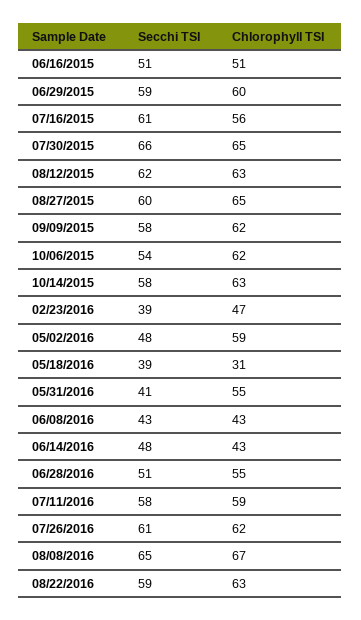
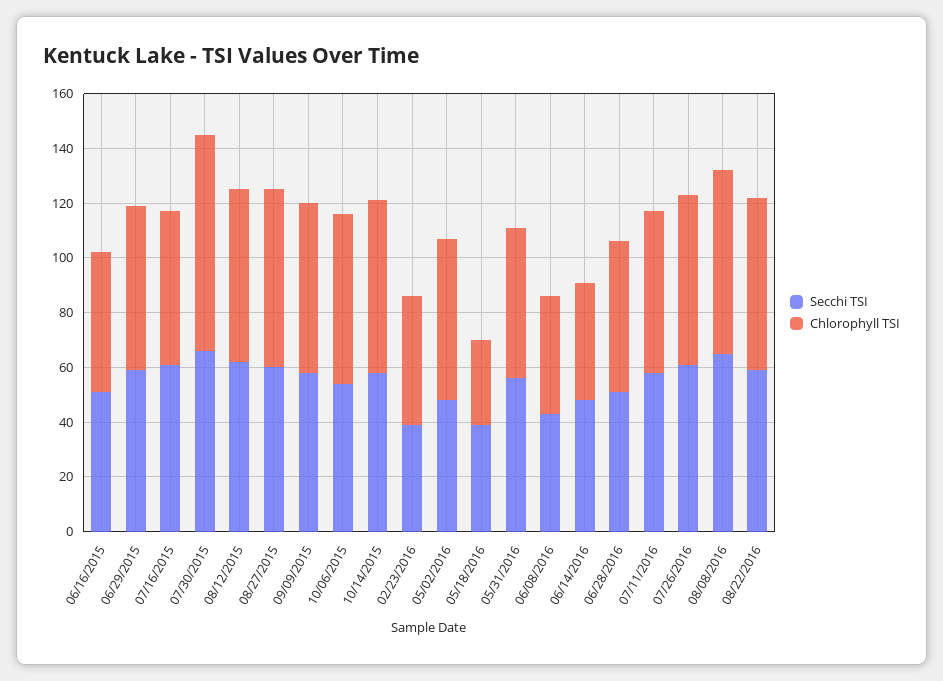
Chlorophyll TSI, 07/30/2015: 65 -> 80
Secchi TSI, 05/31/2016: 41 -> 55

